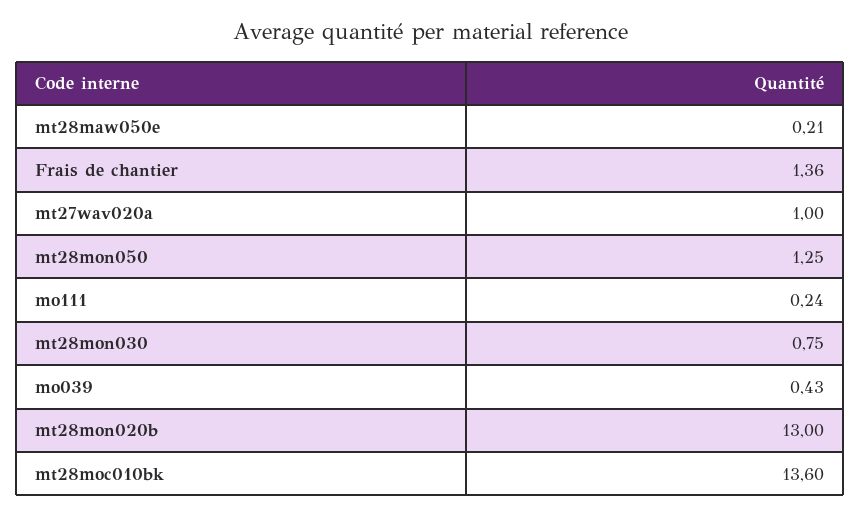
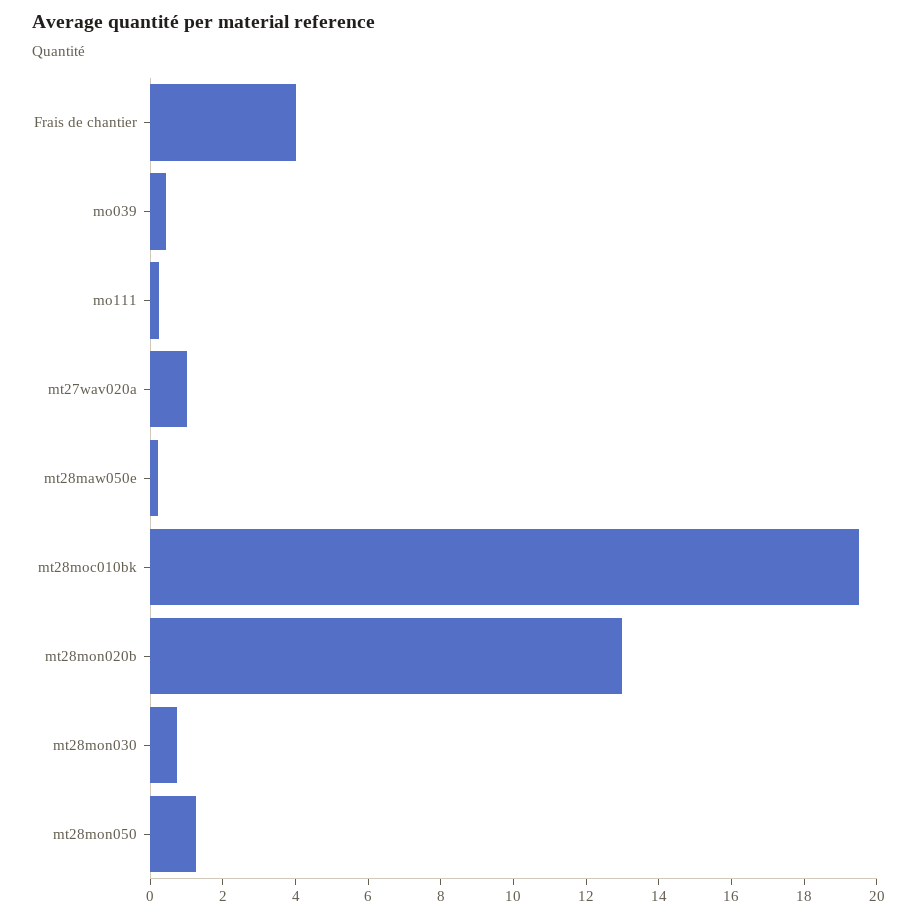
Frais de chantier: 1.36 -> 4
mt28moc010bk: 13.6 -> 19.5

